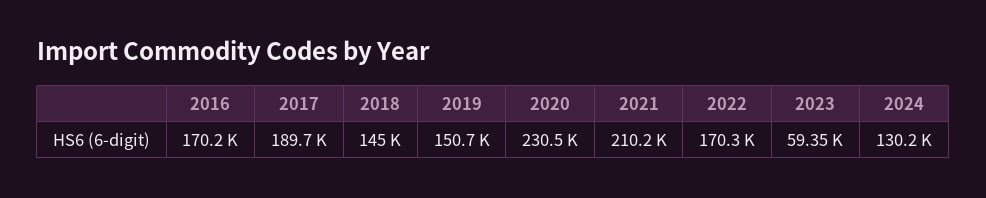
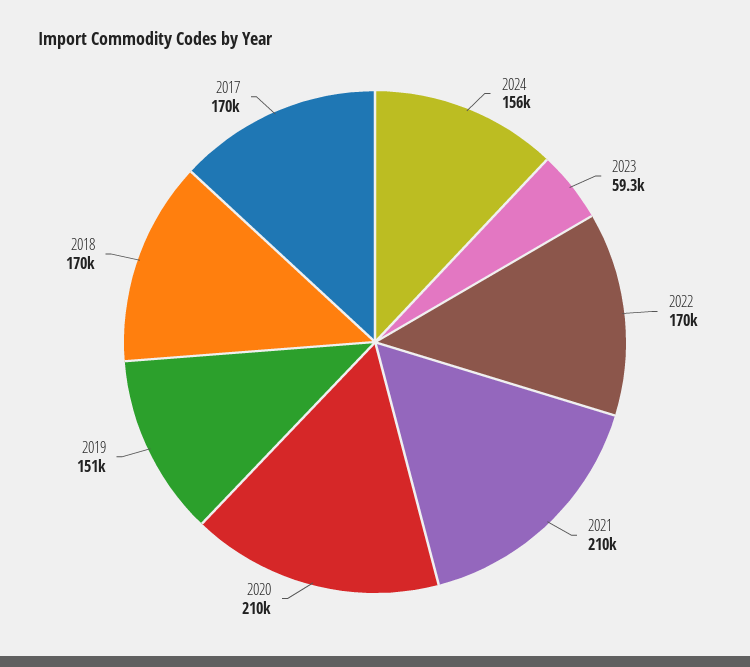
2016: 170200 -> none
2017: 189700 -> 170000
2018: 145000 -> 170000
2020: 230500 -> 210000
2024: 130200 -> 156000

